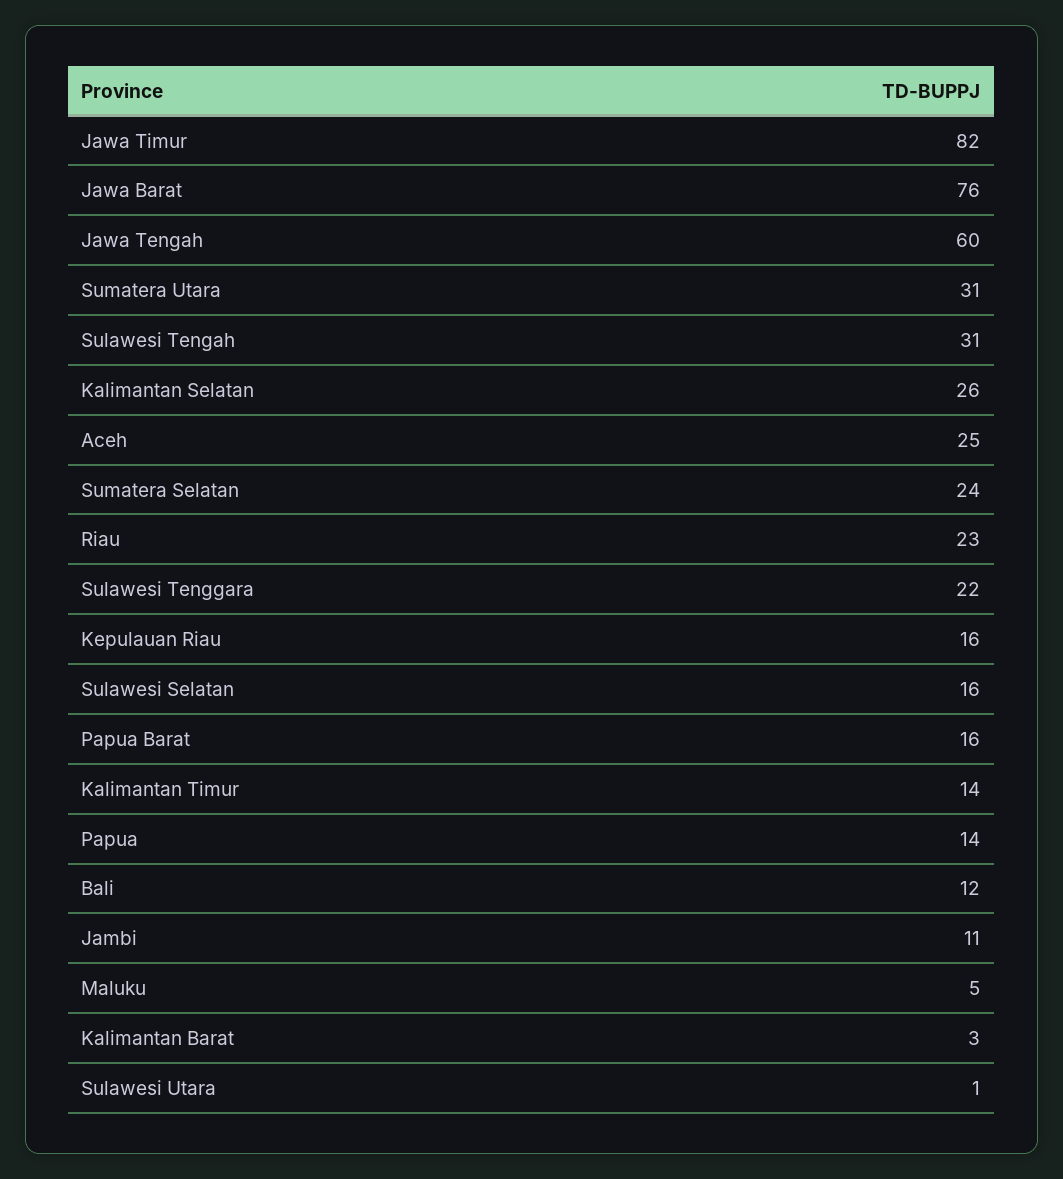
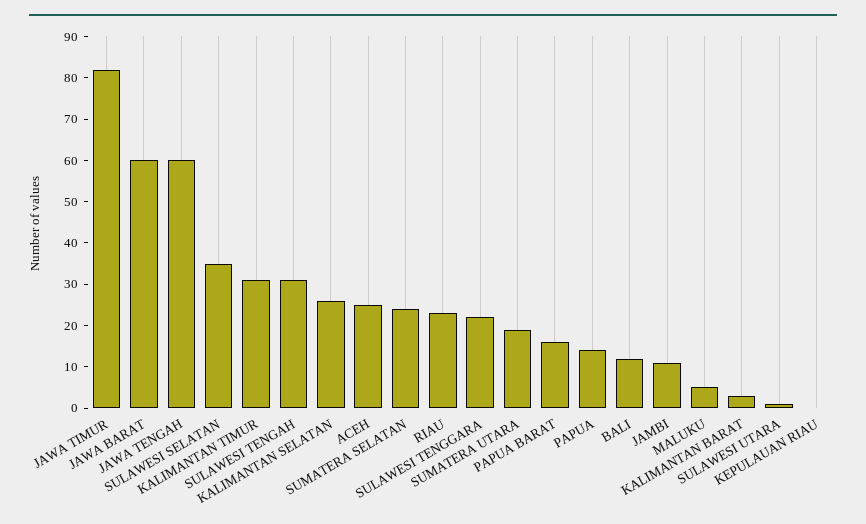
Jawa Barat: 76 -> 60
Sumatera Utara: 31 -> 20
Kepulauan Riau: 16 -> 0
Sulawesi Selatan: 16 -> 35
Kalimantan Timur: 14 -> 30

